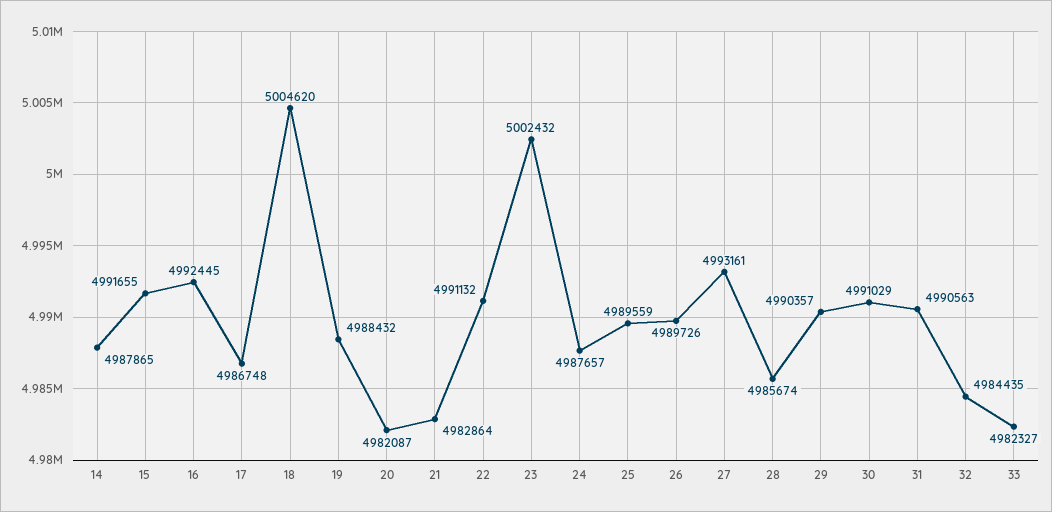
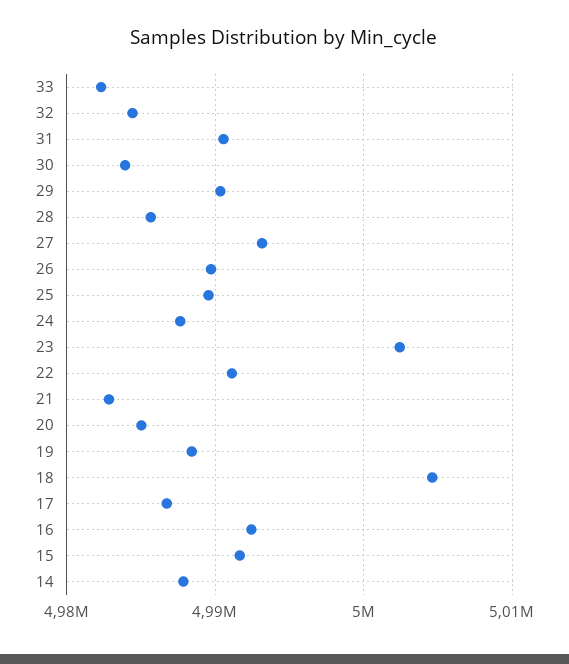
20: 4982087 -> 4985000
30: 4991029 -> 4984000

